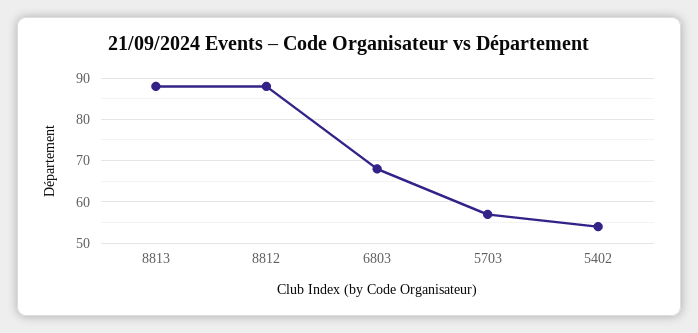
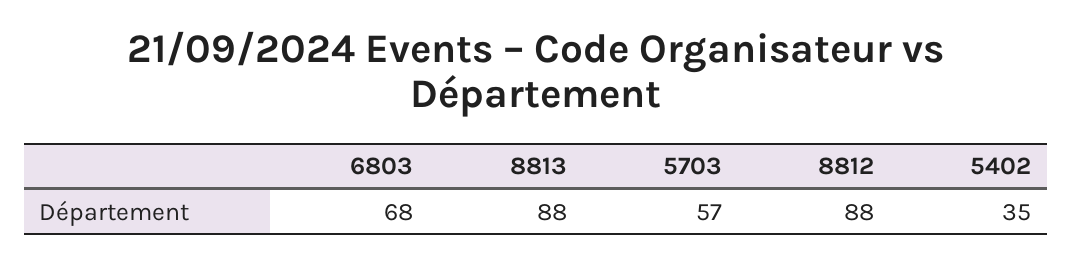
5402: 55 -> 35

